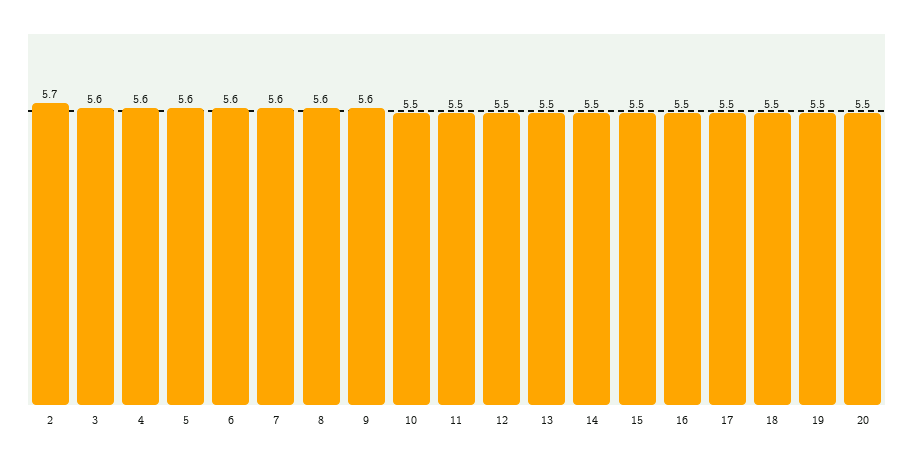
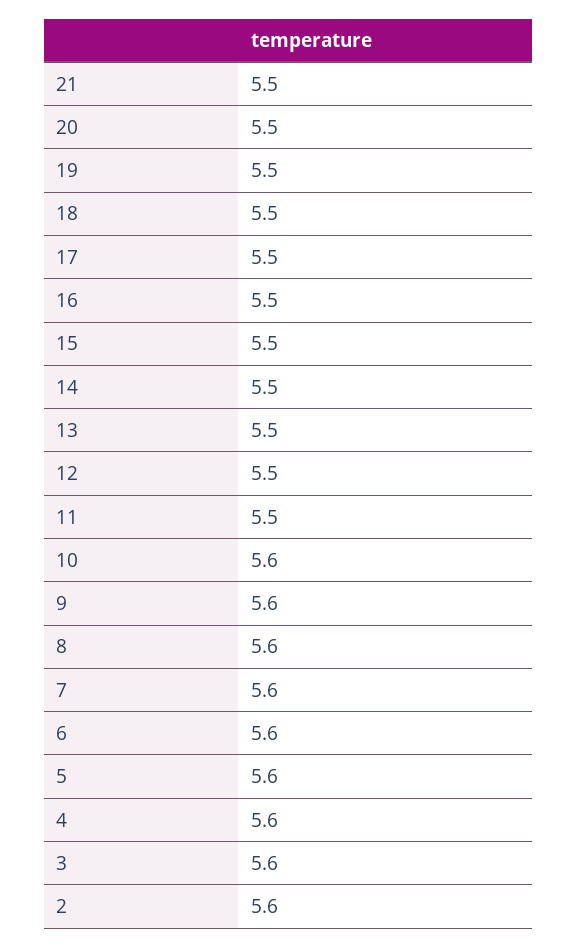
2: 5.7 -> 5.6
10: 5.5 -> 5.6
21: none -> 5.5

